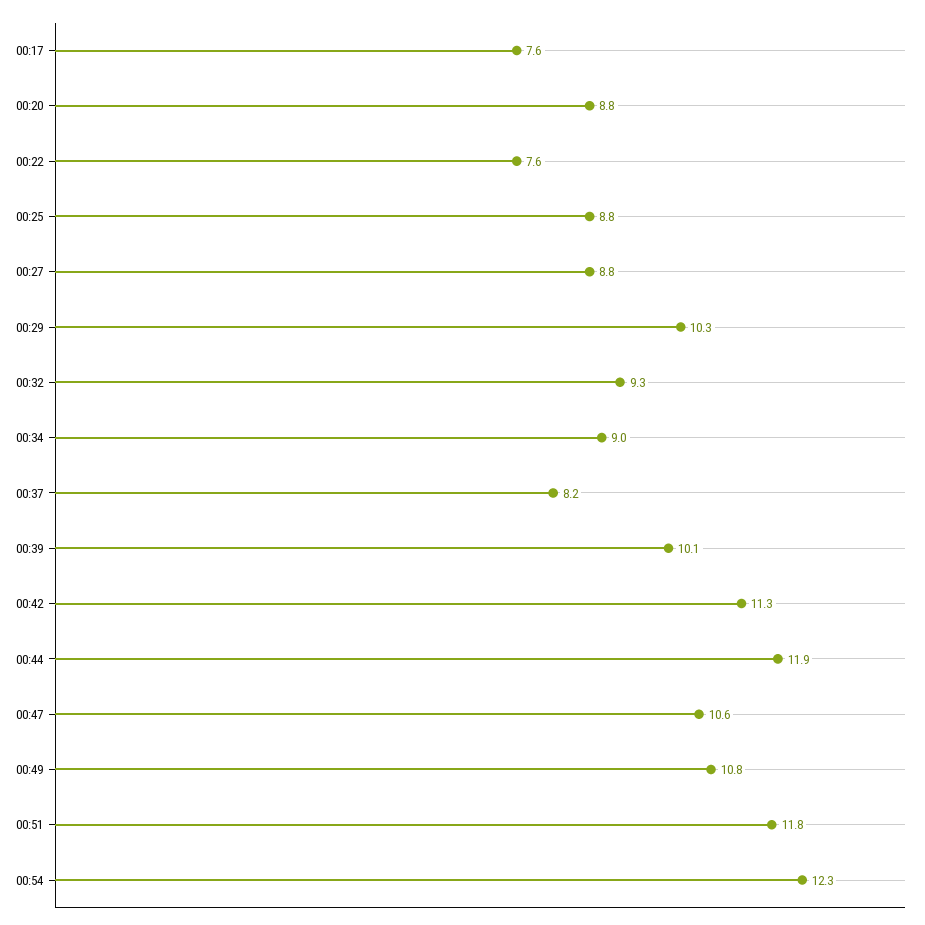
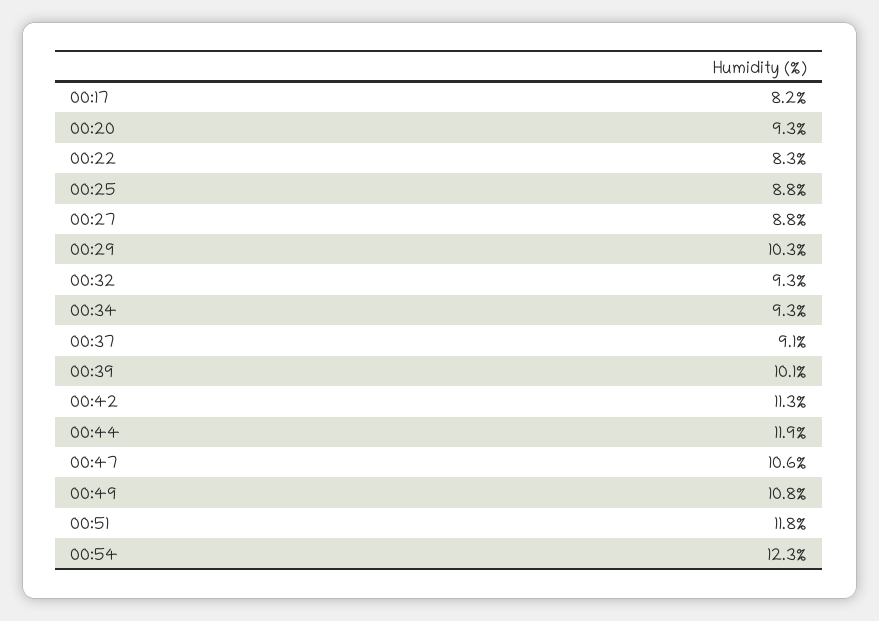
00:17: 7.6 -> 8.2
00:20: 8.8 -> 9.3
00:22: 7.6 -> 8.3
00:34: 9 -> 9.3
00:37: 8.2 -> 9.1

